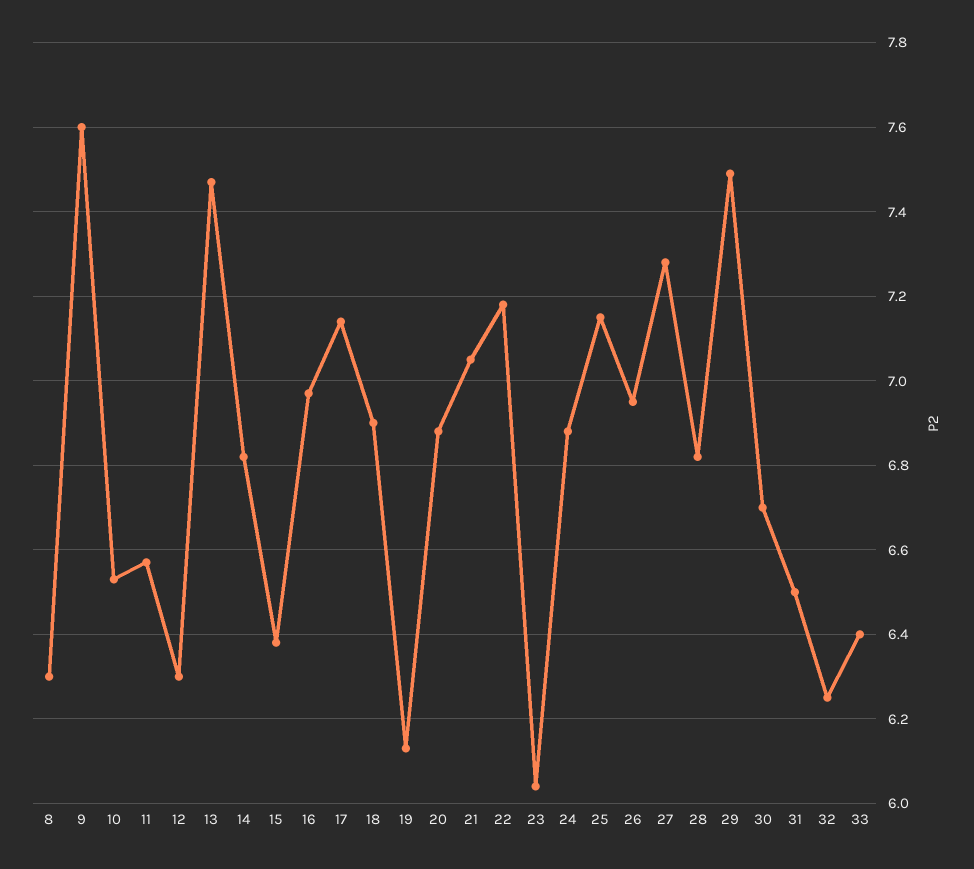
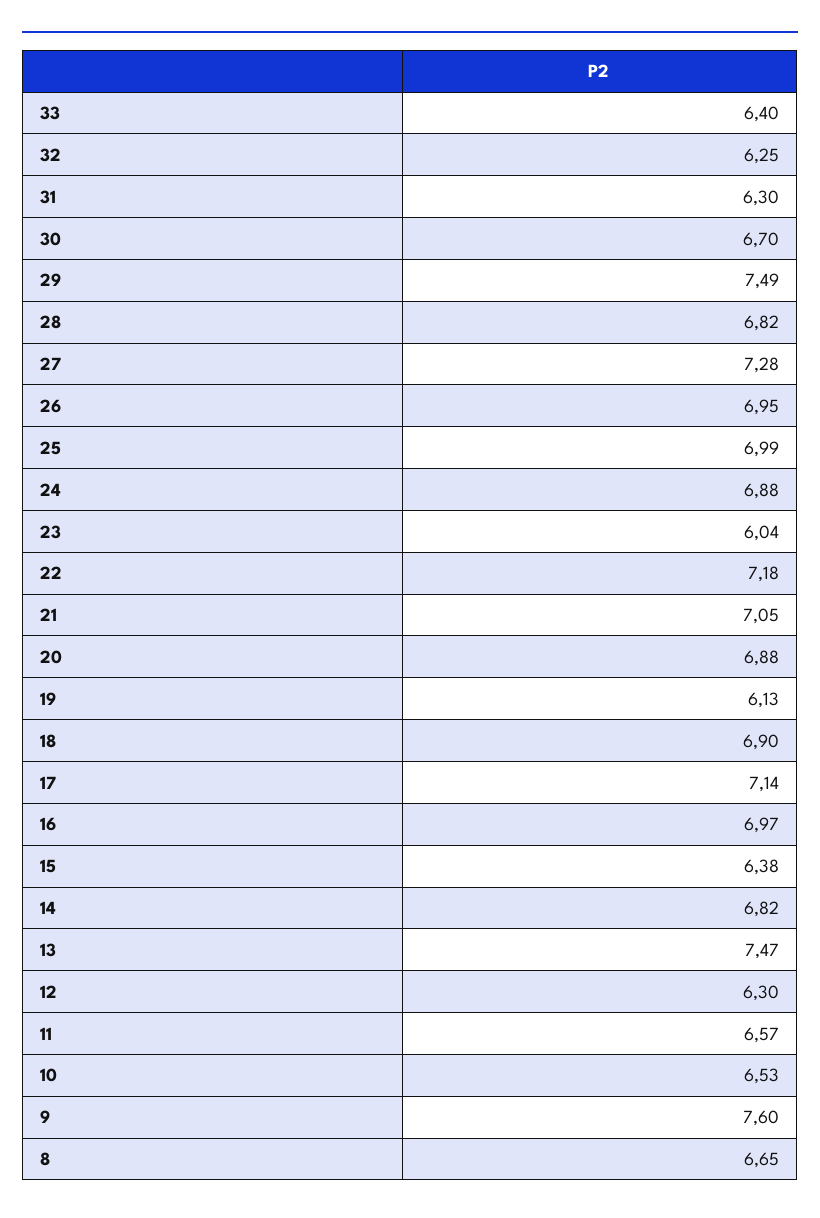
8: 6.3 -> 6.65
25: 7.15 -> 6.99
31: 6.5 -> 6.3

